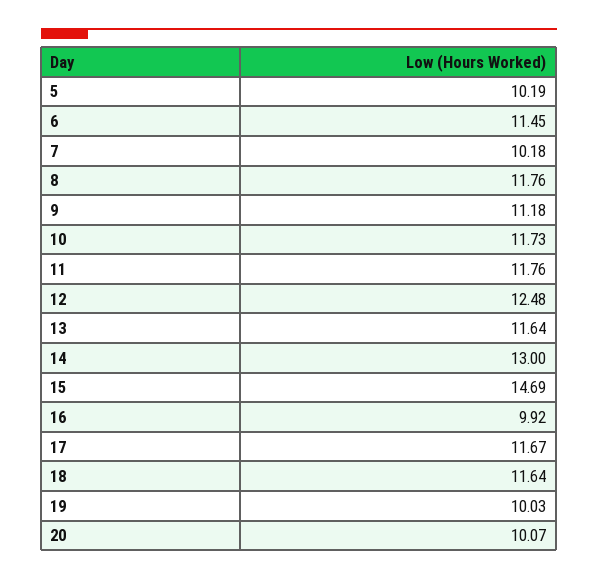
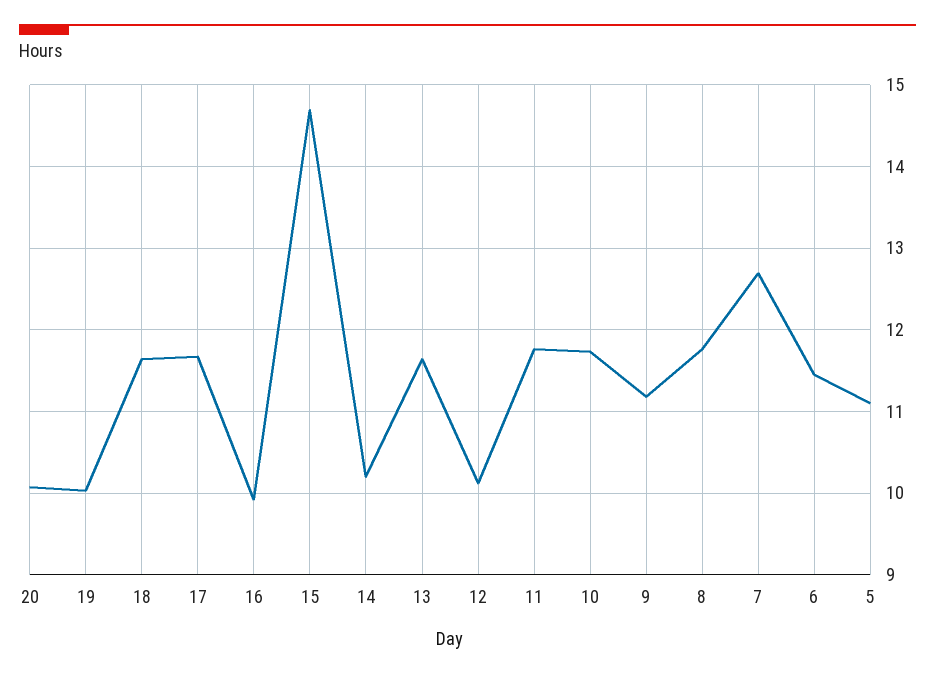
5: 10.19 -> 11.1
7: 10.18 -> 12.7
12: 12.48 -> 10.1
14: 13 -> 10.2

